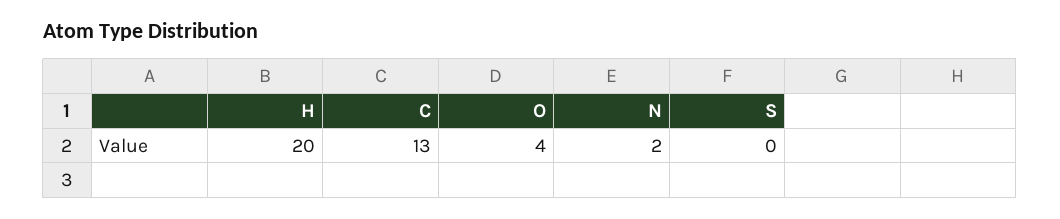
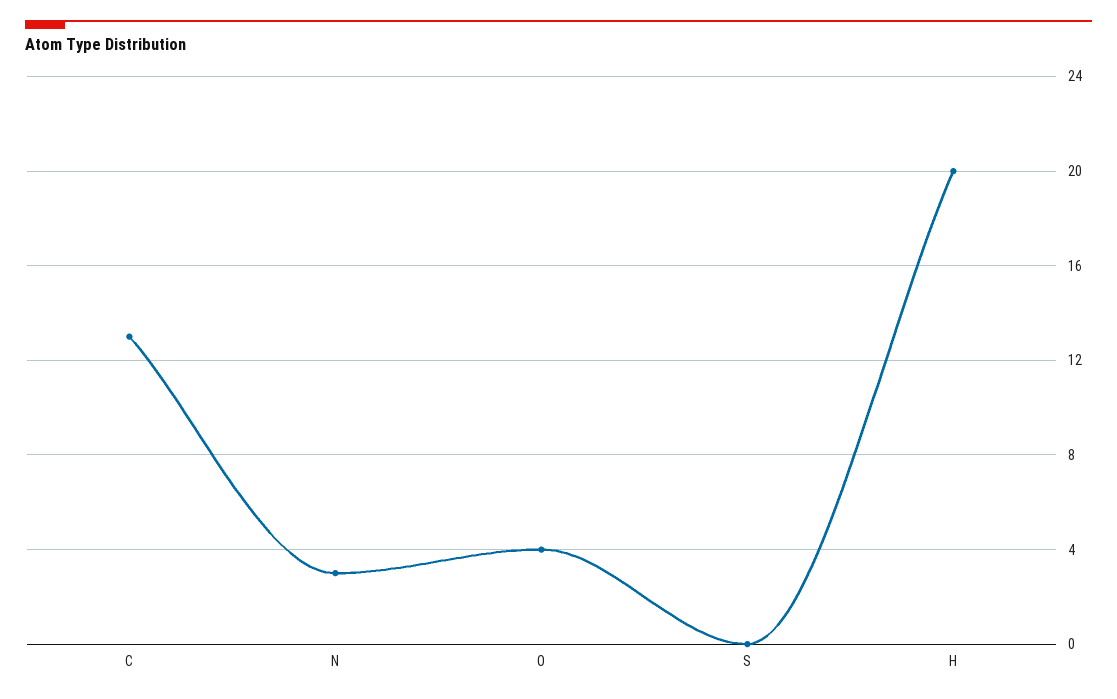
N: 2 -> 3

